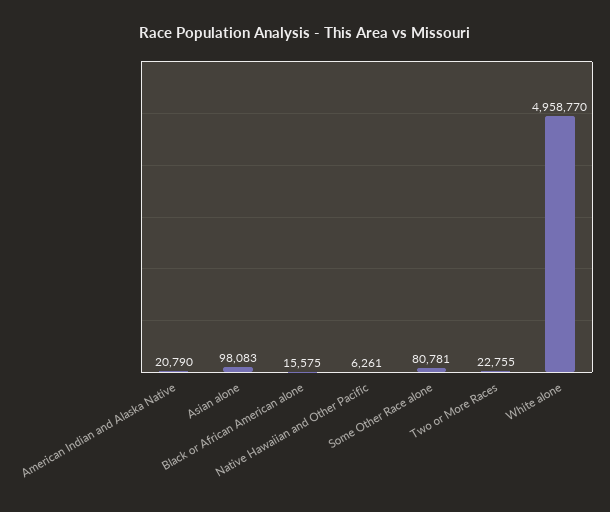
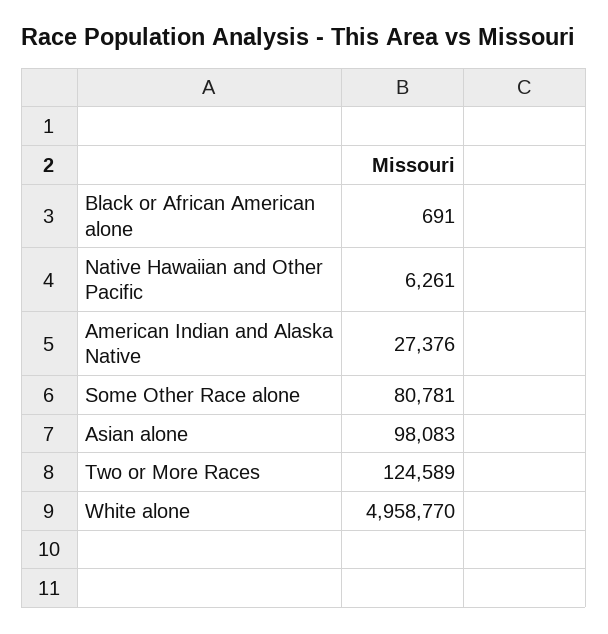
American Indian and Alaska Native: 20790 -> 27376
Black or African American alone: 15575 -> 691
Two or More Races: 22755 -> 124589

